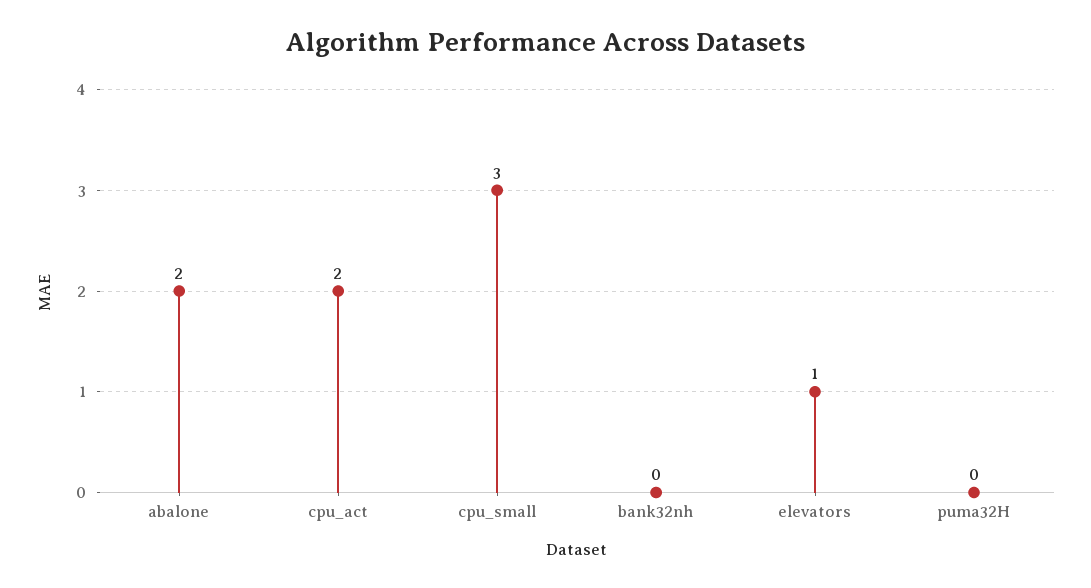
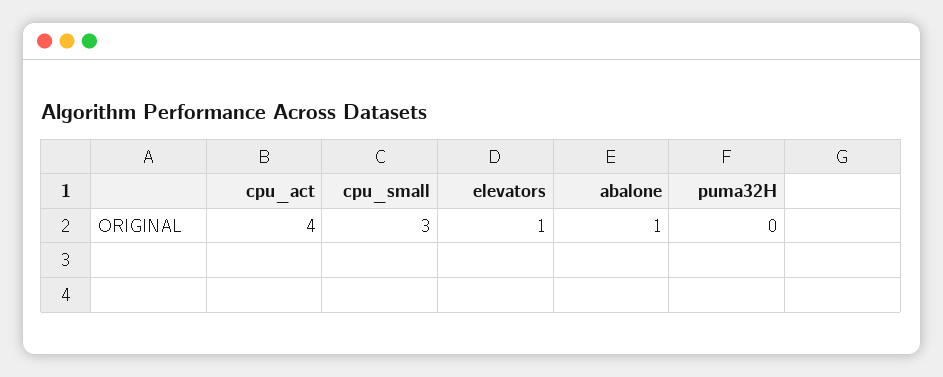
abalone: 2 -> 1
cpu_act: 2 -> 4
bank32nh: 0 -> none

